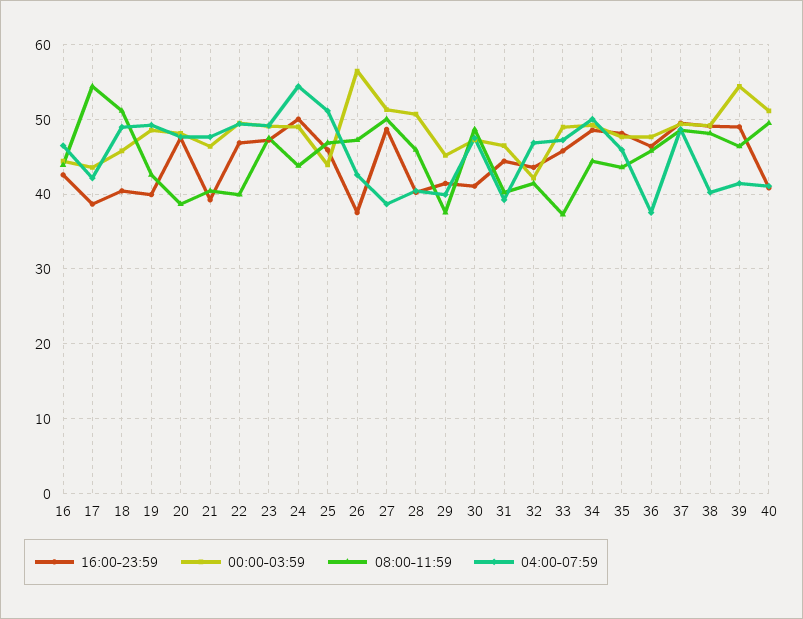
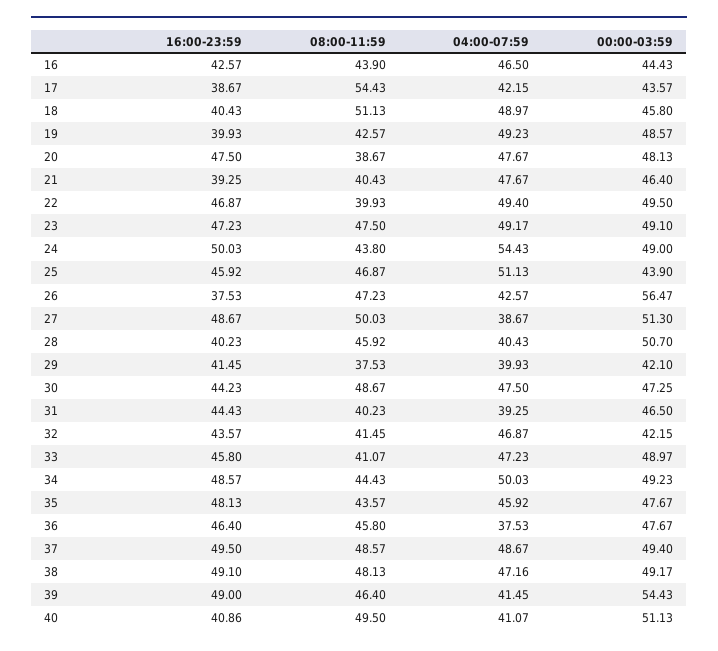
00:00-03:59, 29: 45 -> 42.1
16:00-23:59, 30: 41 -> 44.23
08:00-11:59, 33: 37 -> 41.07
04:00-07:59, 38: 40 -> 47.16

